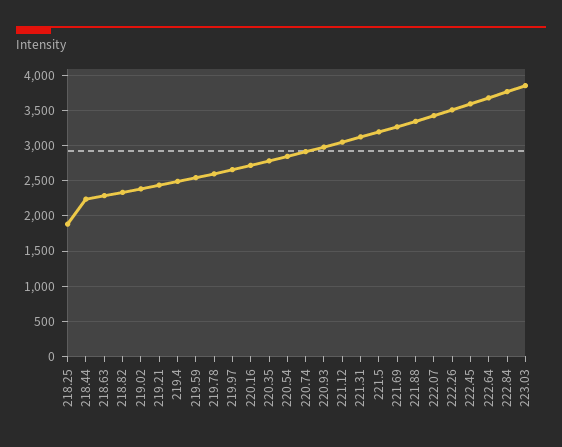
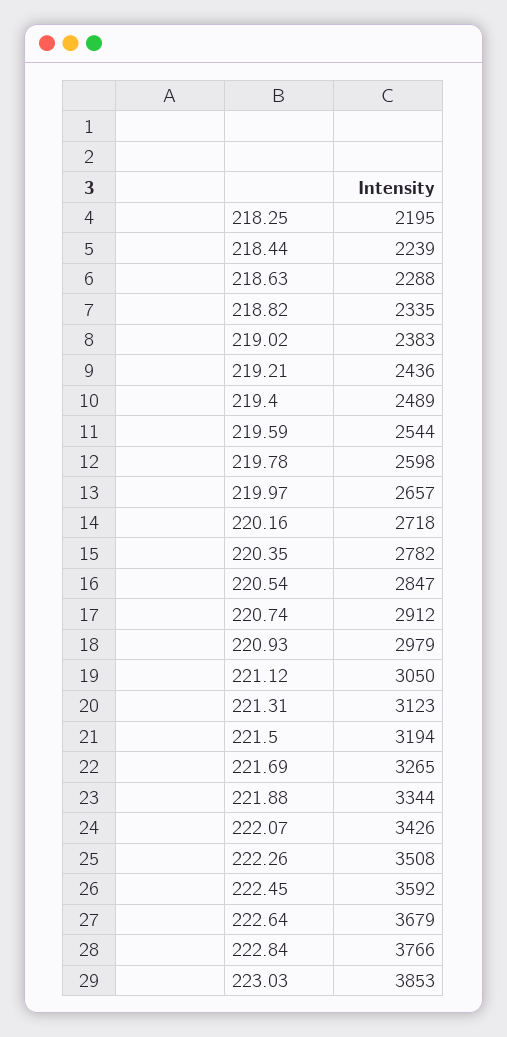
218.25: 1900 -> 2195

